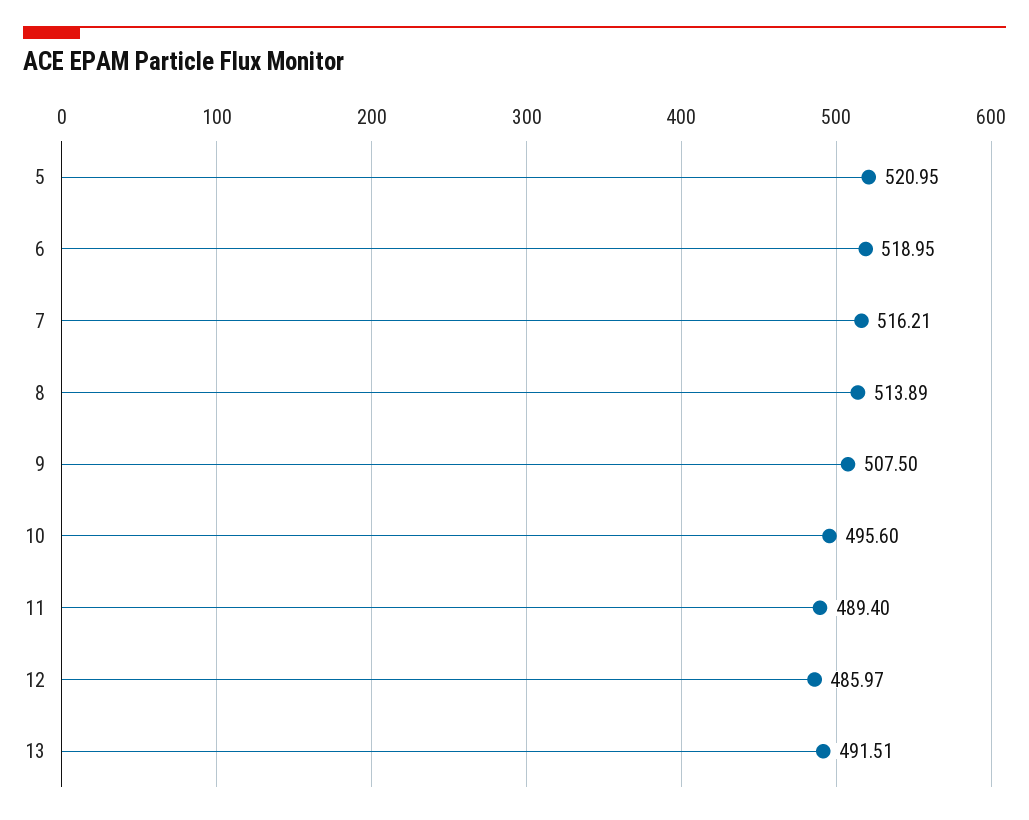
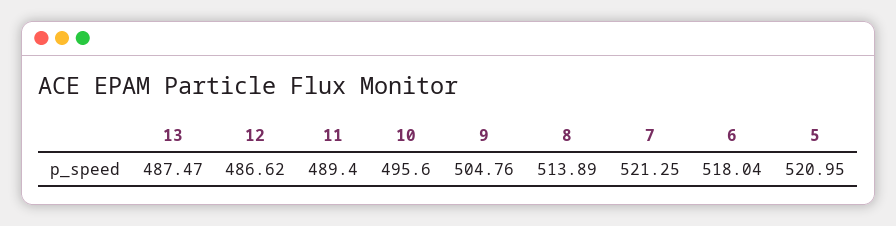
6: 518.95 -> 518.04
7: 516.21 -> 521.25
9: 507.5 -> 504.76
12: 485.97 -> 486.62
13: 491.51 -> 487.47

